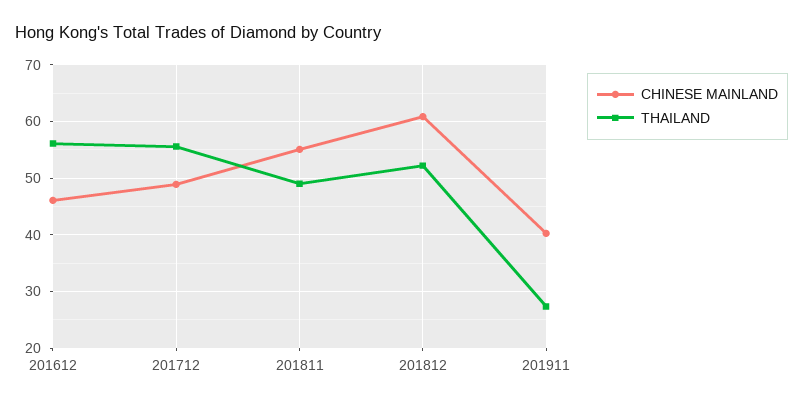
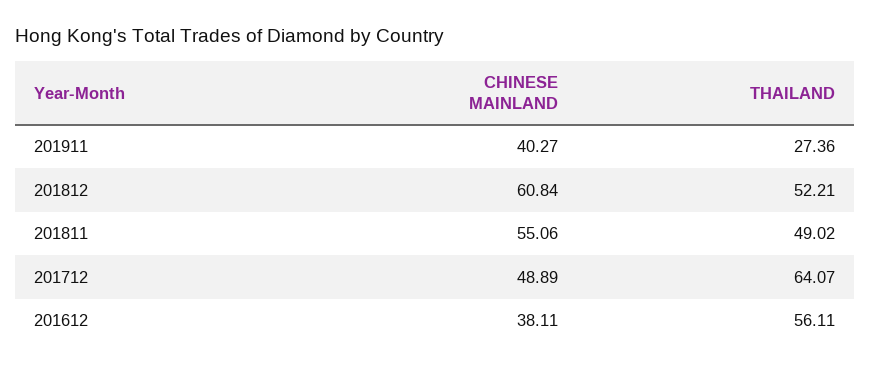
CHINESE MAINLAND, 201612: 46 -> 38.11
THAILAND, 201712: 56 -> 64.07

